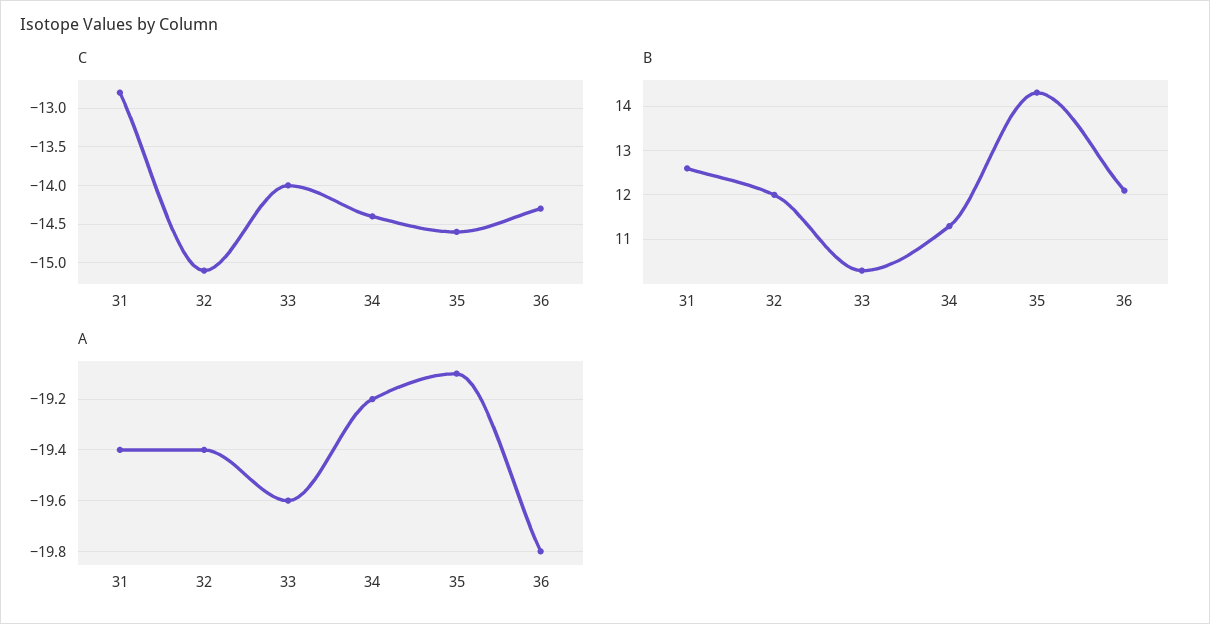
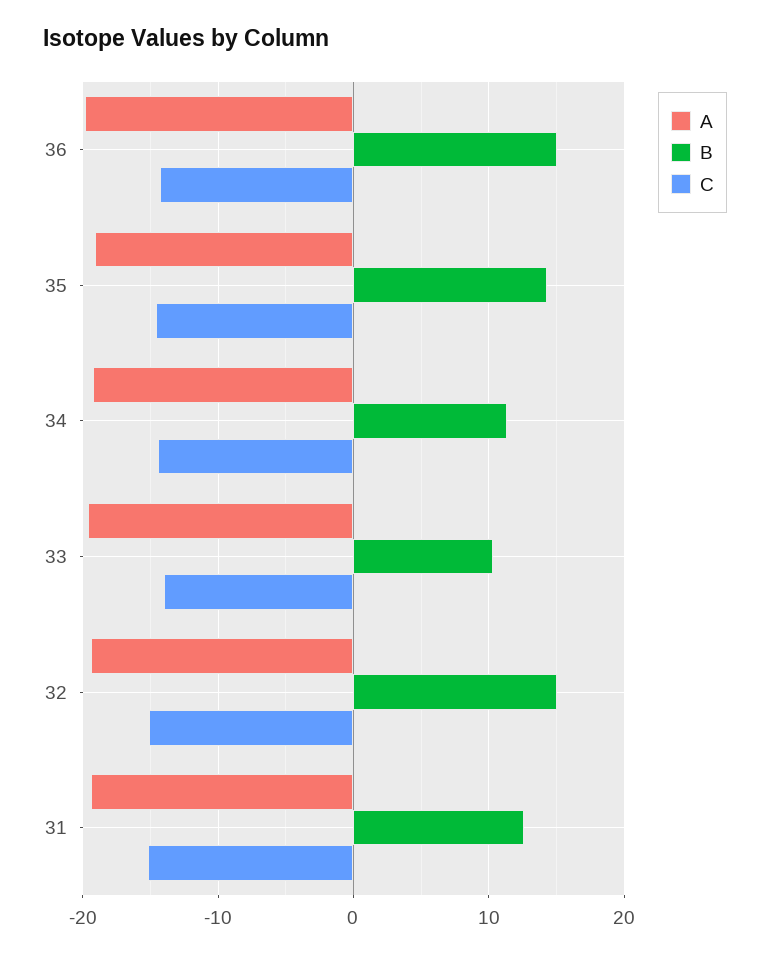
C, 31: -12.8 -> -15
B, 32: 12 -> 15
B, 36: 12 -> 15

